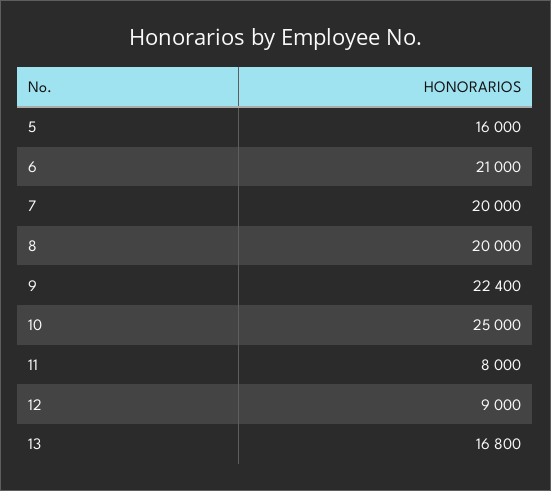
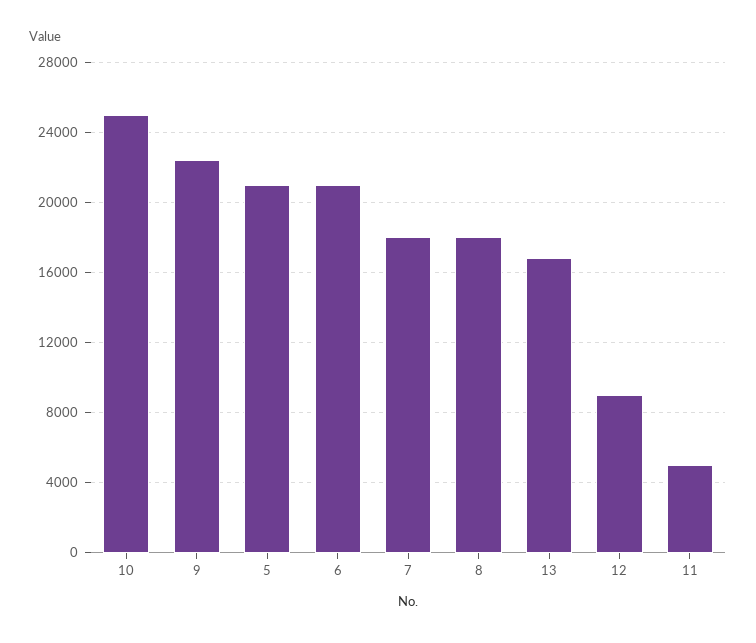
5: 16000 -> 21000
7: 20000 -> 18000
8: 20000 -> 18000
11: 8000 -> 5000

